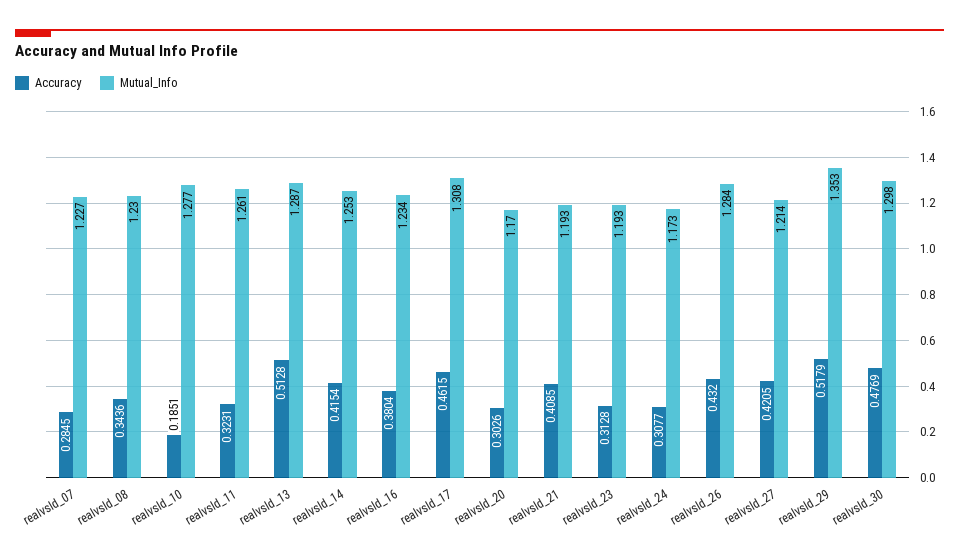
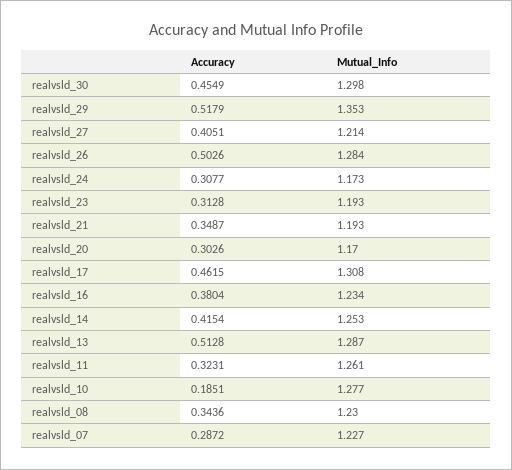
Accuracy, realvsld_07: 0.2845 -> 0.2872
Accuracy, realvsld_21: 0.4085 -> 0.3487
Accuracy, realvsld_26: 0.432 -> 0.5026
Accuracy, realvsld_27: 0.4205 -> 0.4051
Accuracy, realvsld_30: 0.4769 -> 0.4549

